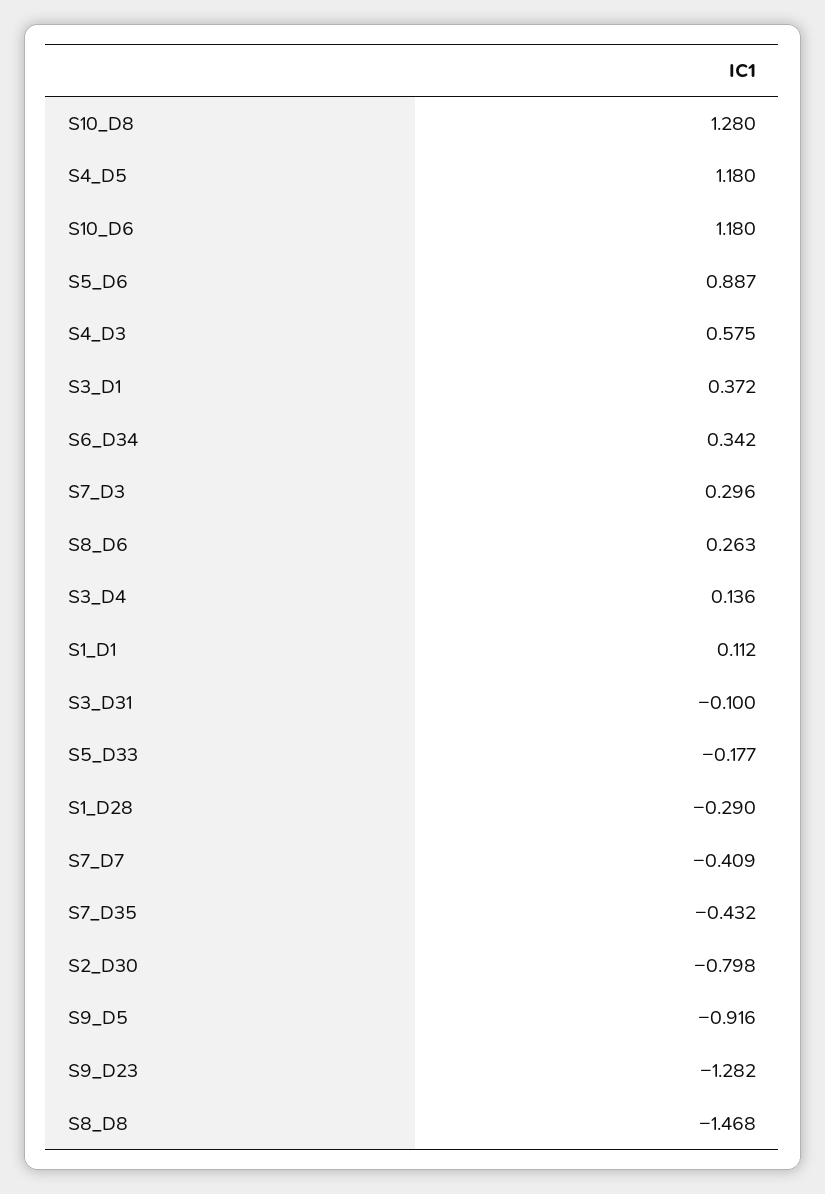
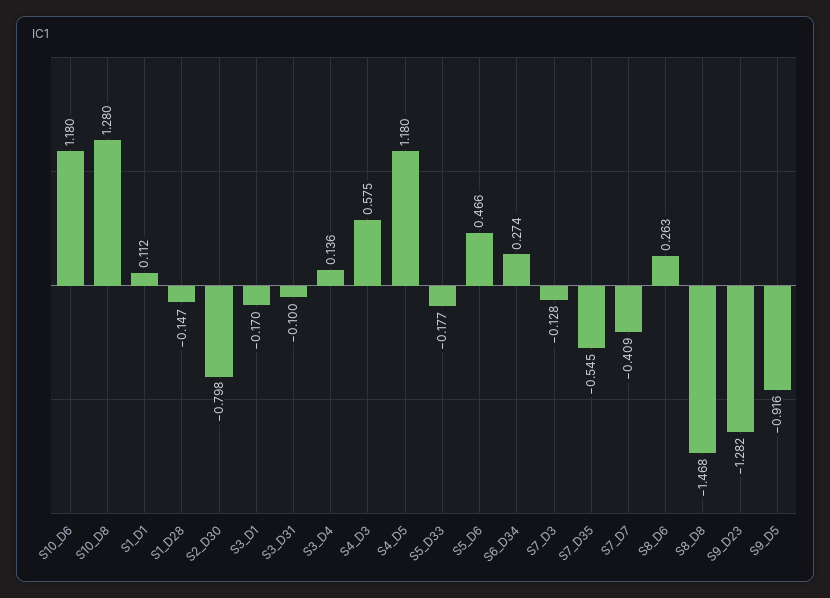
S5_D6: 0.887 -> 0.466
S3_D1: 0.372 -> -0.17
S6_D34: 0.342 -> 0.274
S7_D3: 0.296 -> -0.128
S1_D28: -0.29 -> -0.147
S7_D35: -0.432 -> -0.545

